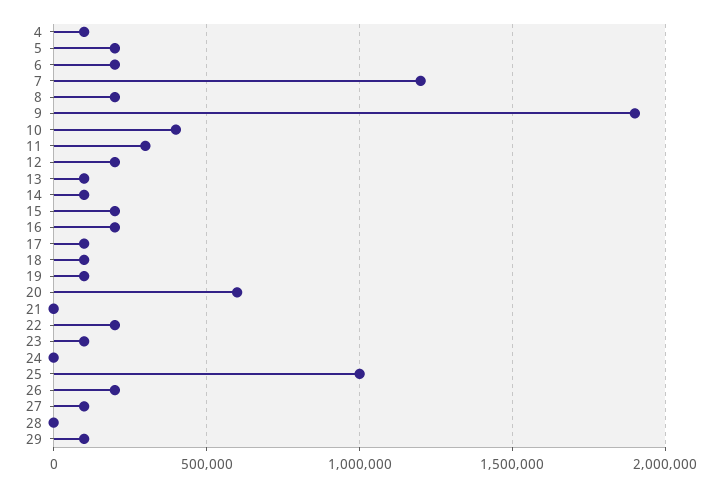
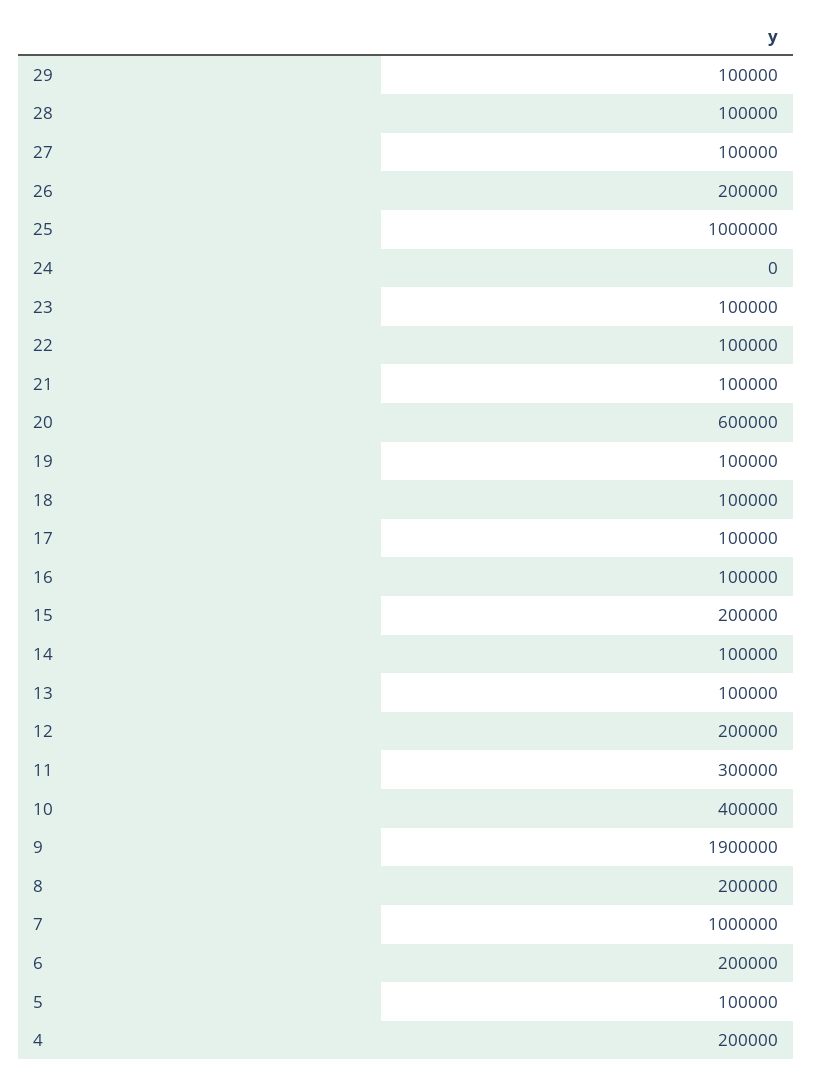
4: 100000 -> 200000
5: 200000 -> 100000
7: 1200000 -> 1000000
16: 200000 -> 100000
21: 0 -> 100000
22: 200000 -> 100000
28: 0 -> 100000

